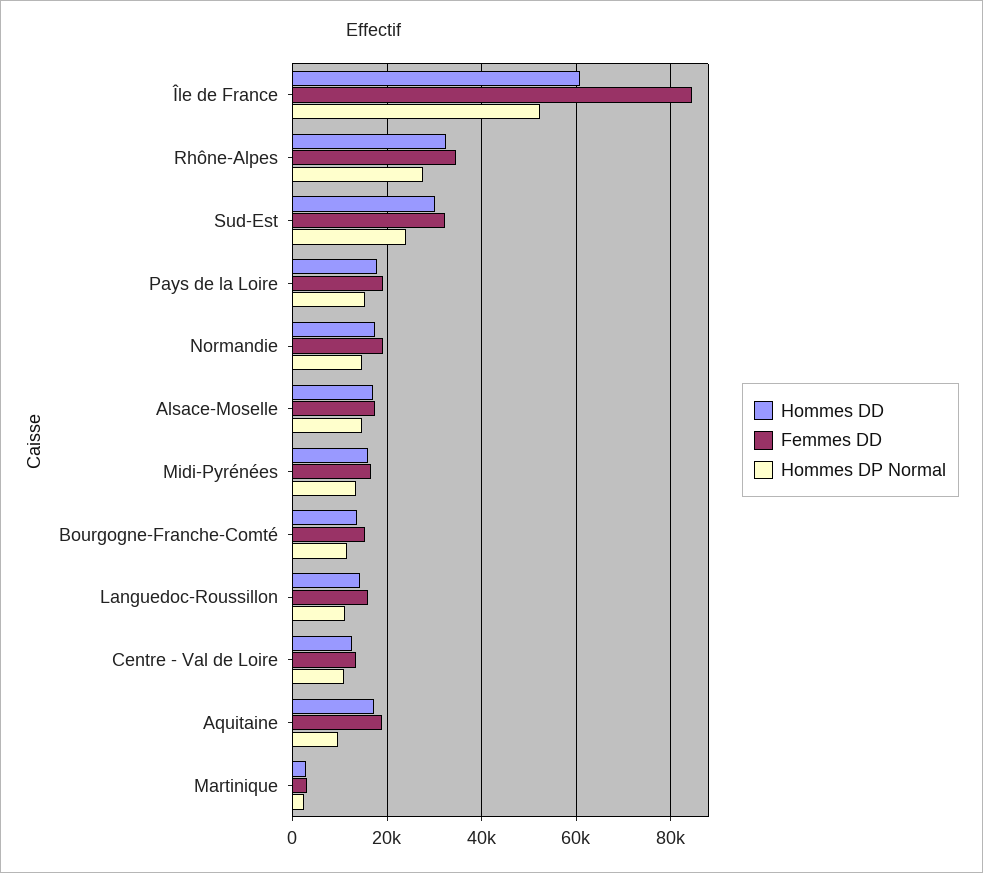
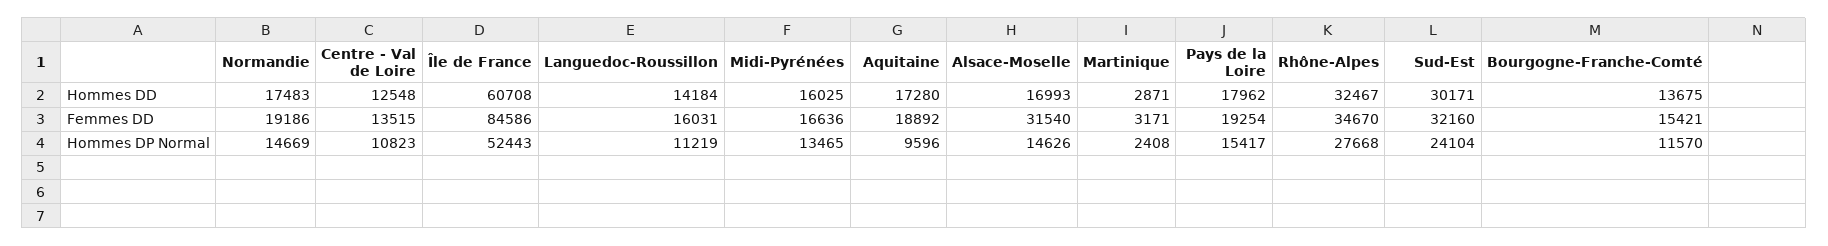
Femmes DD, Alsace-Moselle: 18000 -> 31540

